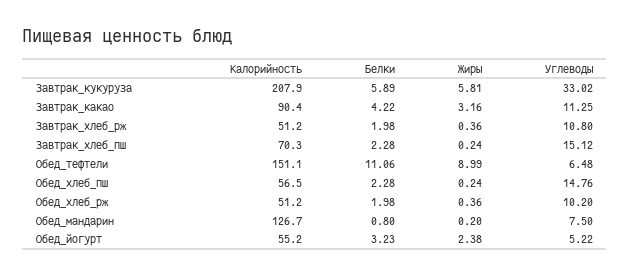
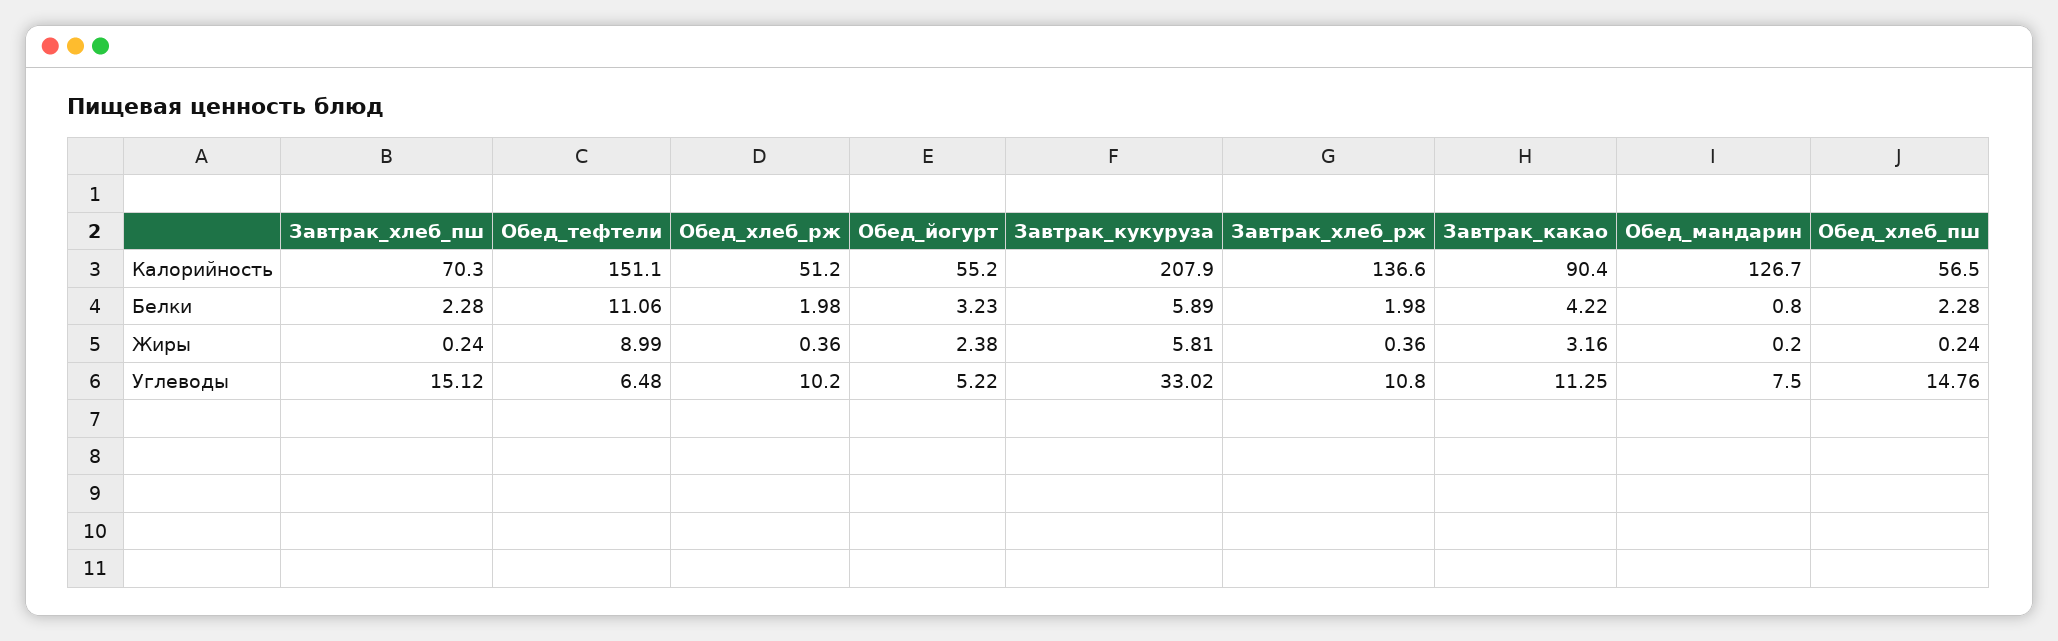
Калорийность, Завтрак_хлеб_рж: 51.2 -> 136.6

